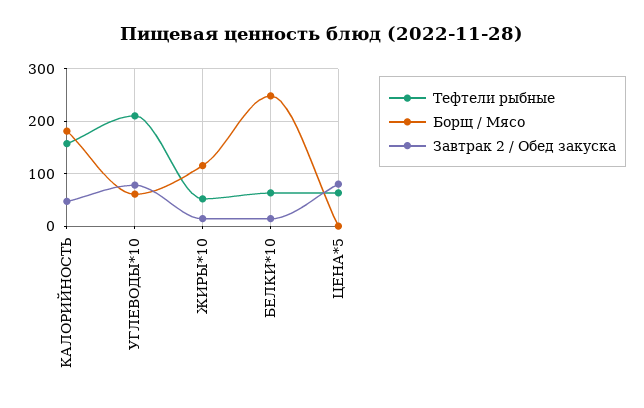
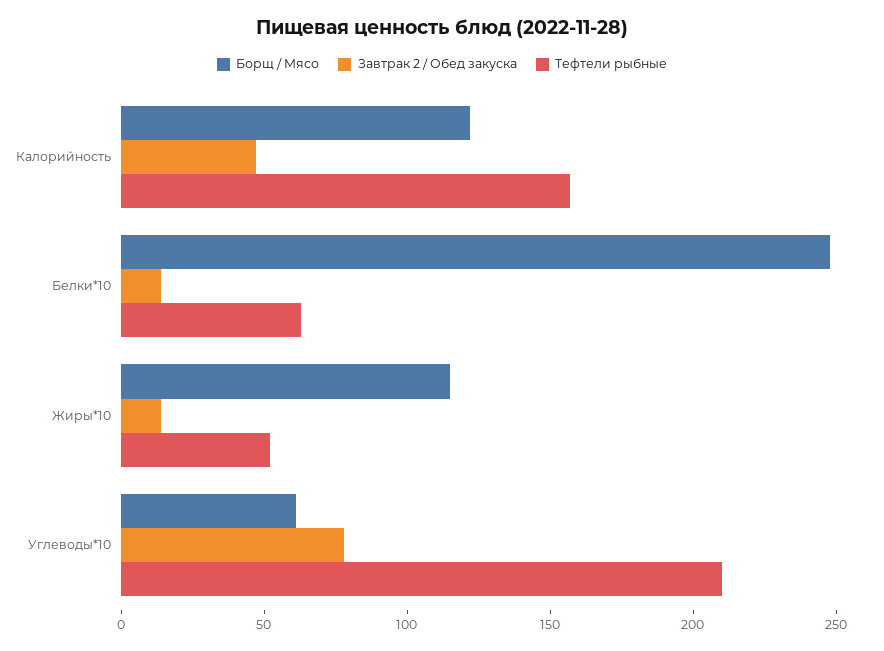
Борщ / Мясо, КАЛОРИЙНОСТЬ: 180 -> 120
Тефтели рыбные, ЦЕНА*5: 60 -> none
Борщ / Мясо, ЦЕНА*5: 0 -> none
Завтрак 2 / Обед закуска, ЦЕНА*5: 80 -> none

